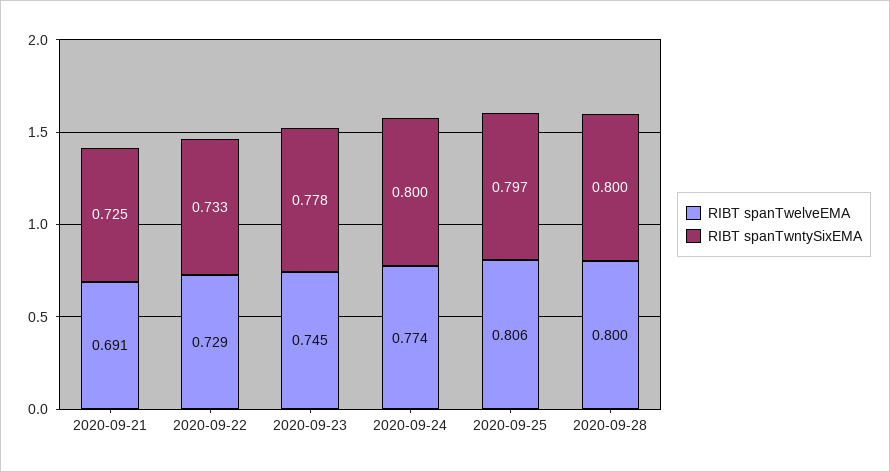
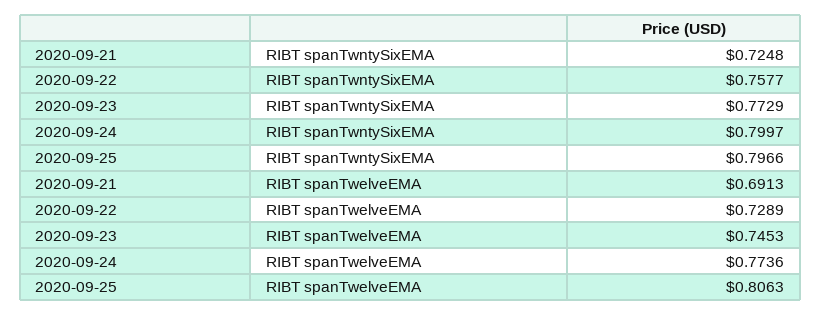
RIBT spanTwntySixEMA, 2020-09-22: 0.733 -> 0.7577
RIBT spanTwntySixEMA, 2020-09-23: 0.778 -> 0.7729
RIBT spanTwelveEMA, 2020-09-28: 0.8 -> none
RIBT spanTwntySixEMA, 2020-09-28: 0.8 -> none

